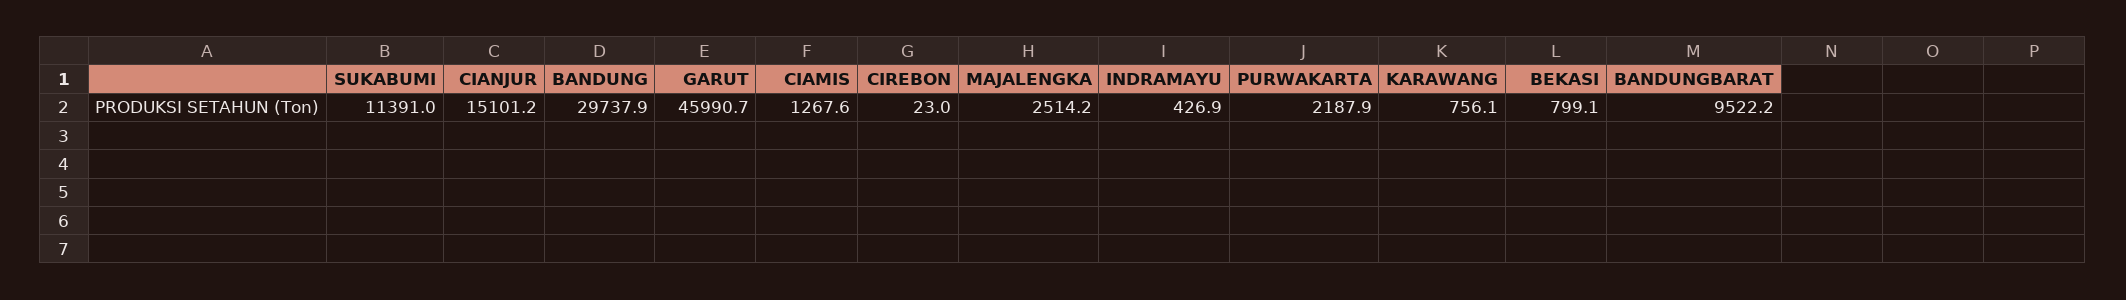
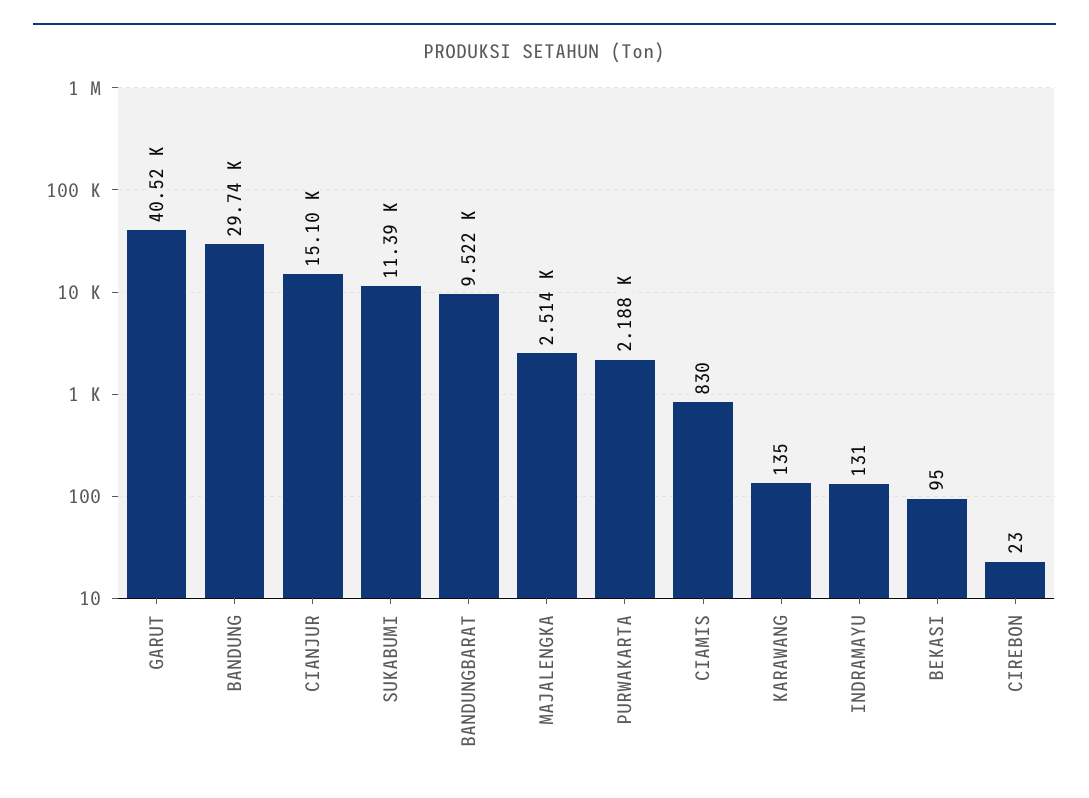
GARUT: 45990.7 -> 40520
CIAMIS: 1267.6 -> 830
INDRAMAYU: 426.9 -> 131
KARAWANG: 756.1 -> 135
BEKASI: 799.1 -> 95

